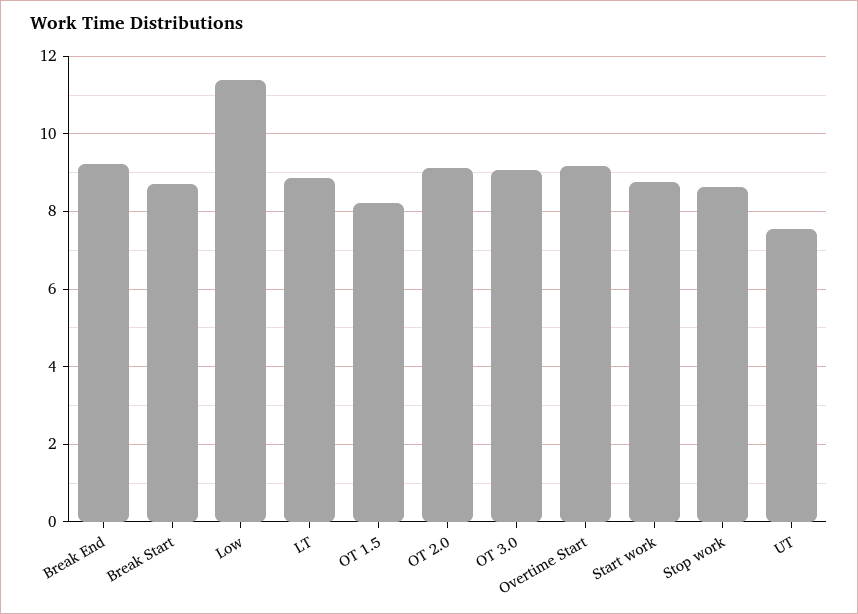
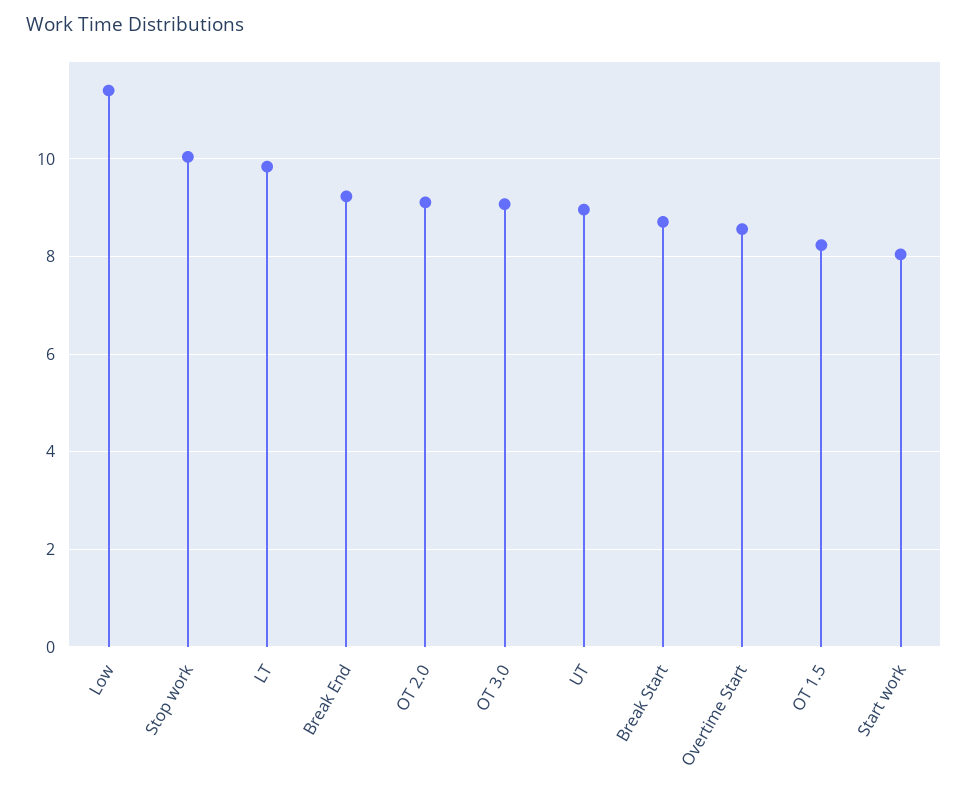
LT: 8.8 -> 9.8
Overtime Start: 9.2 -> 8.6
Start work: 8.8 -> 8
Stop work: 8.6 -> 10
UT: 7.6 -> 9

